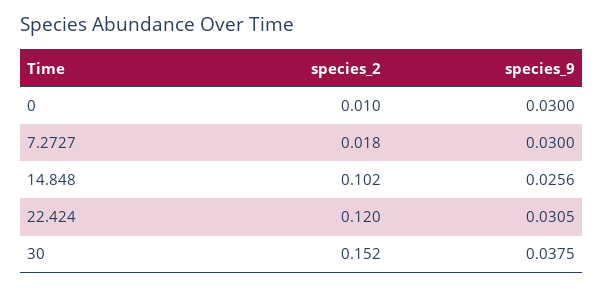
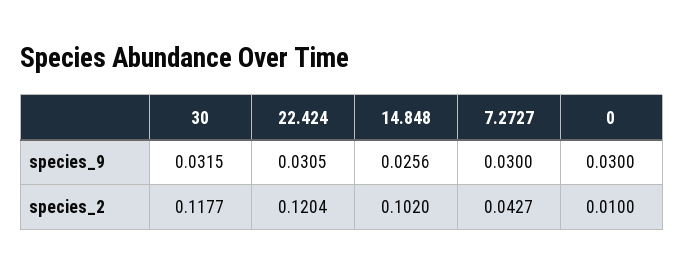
species_2, 7.2727: 0.018 -> 0.0427
species_2, 30: 0.152 -> 0.1177
species_9, 30: 0.0375 -> 0.0315

